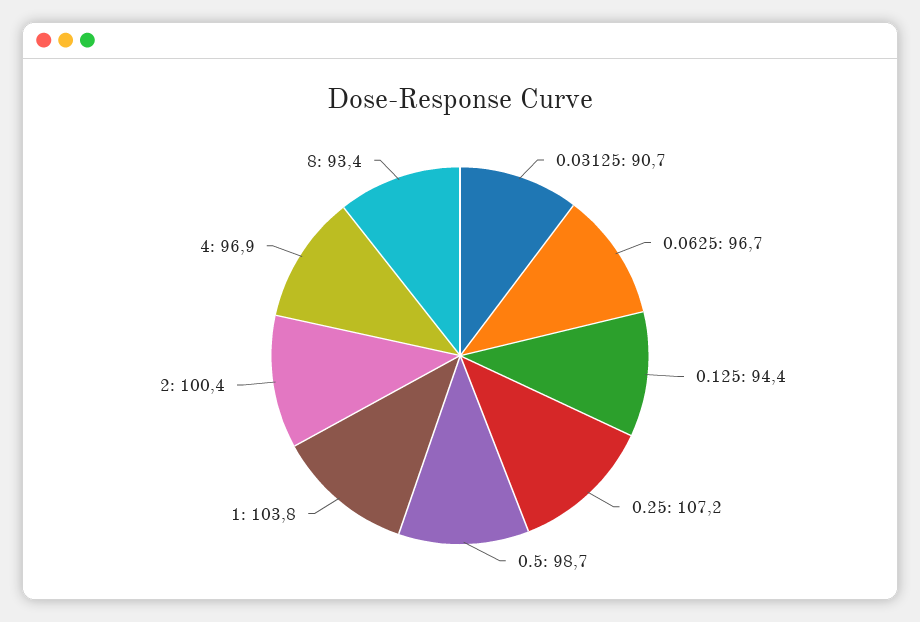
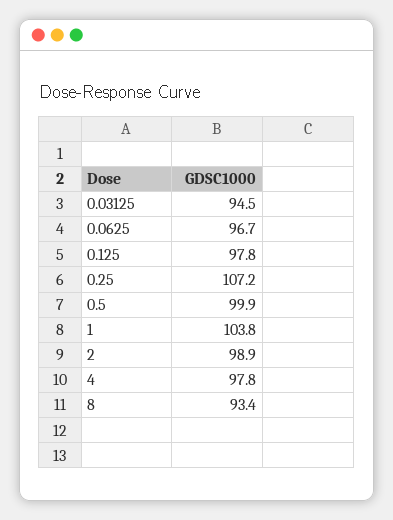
0.03125: 90.7 -> 94.5
0.125: 94.4 -> 97.8
0.5: 98.7 -> 99.9
2: 100.4 -> 98.9
4: 96.9 -> 97.8

